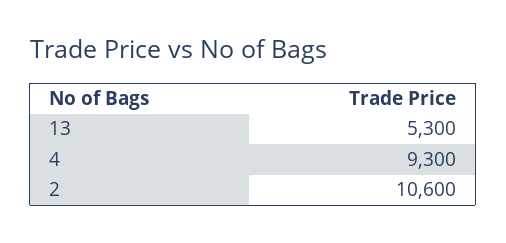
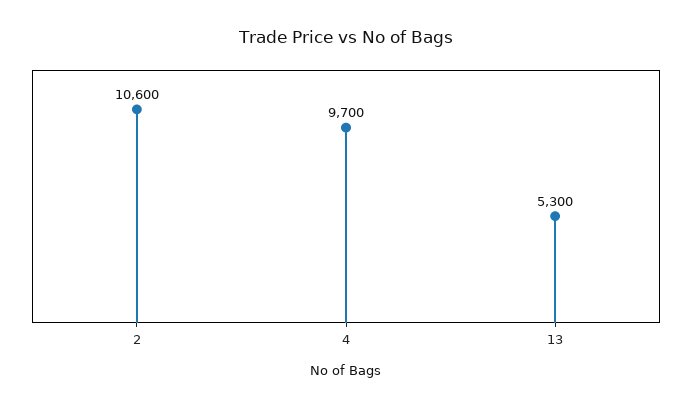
4: 9300 -> 9700

